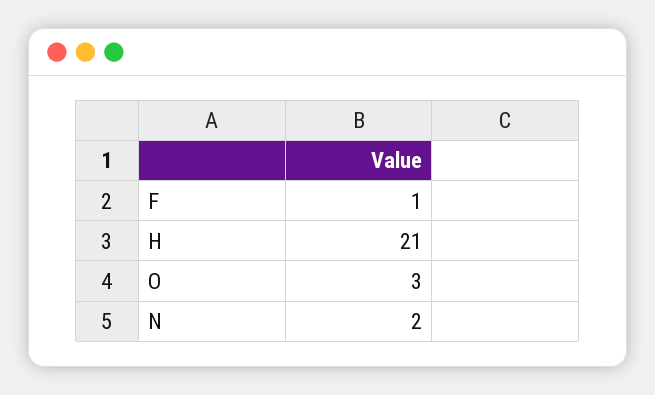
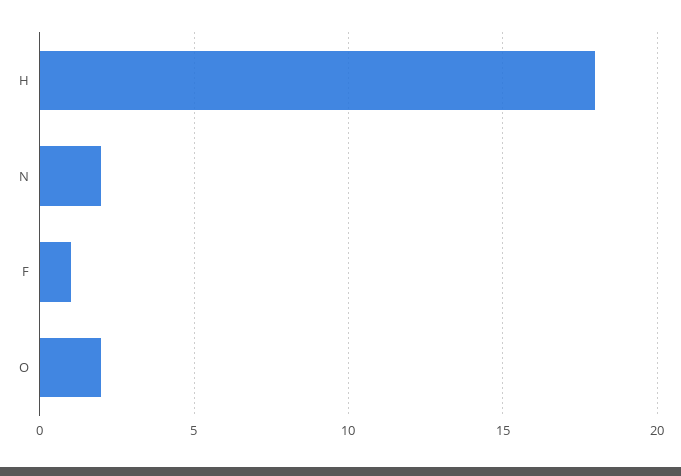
H: 21 -> 18
O: 3 -> 2

